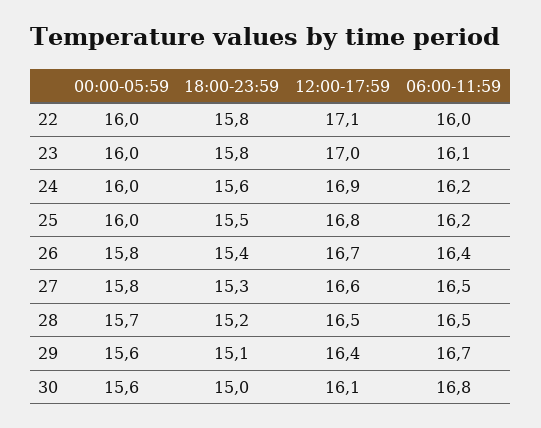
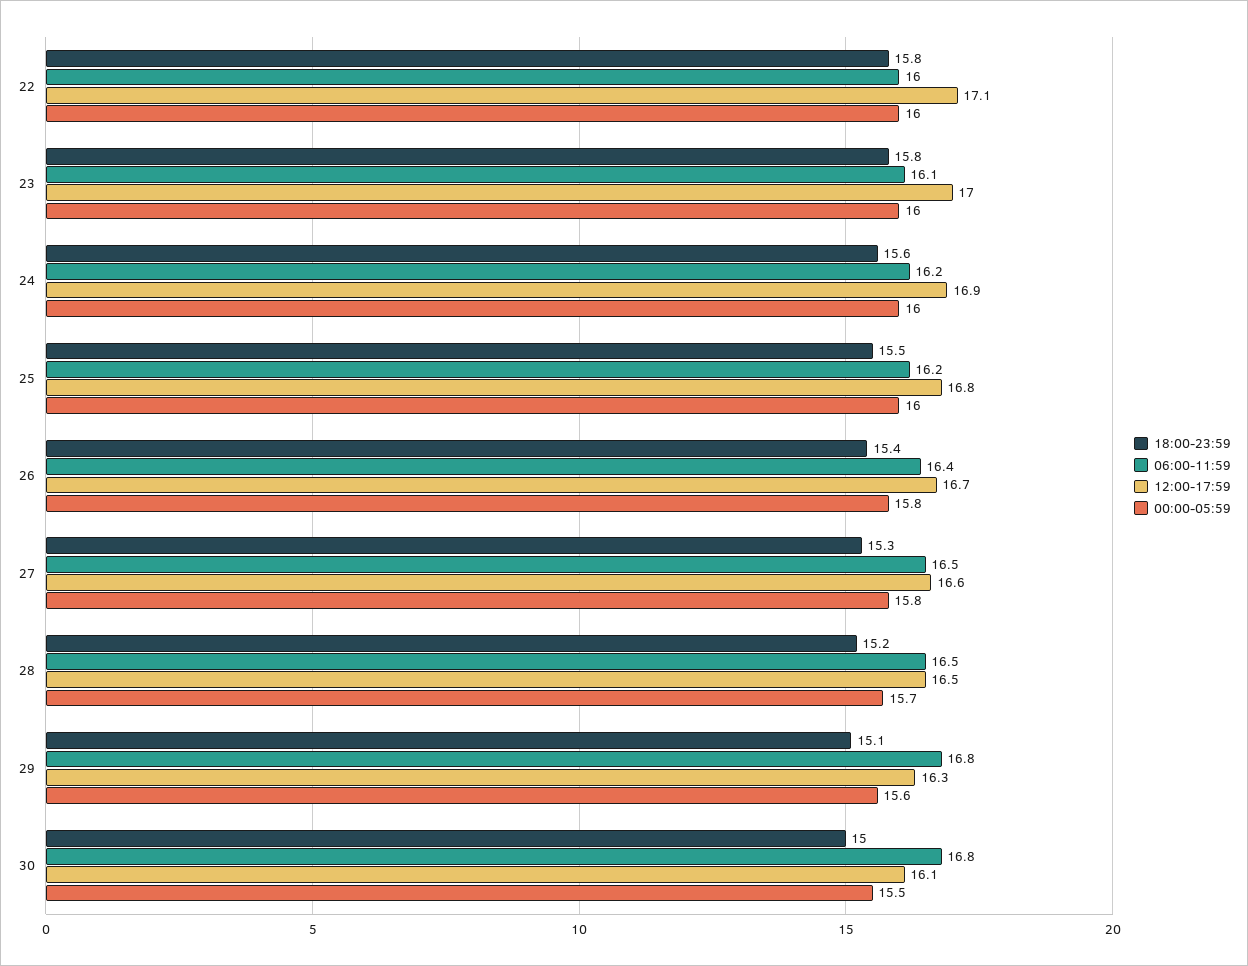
12:00-17:59, 29: 16.4 -> 16.3
06:00-11:59, 29: 16.7 -> 16.8
00:00-05:59, 30: 15.6 -> 15.5

